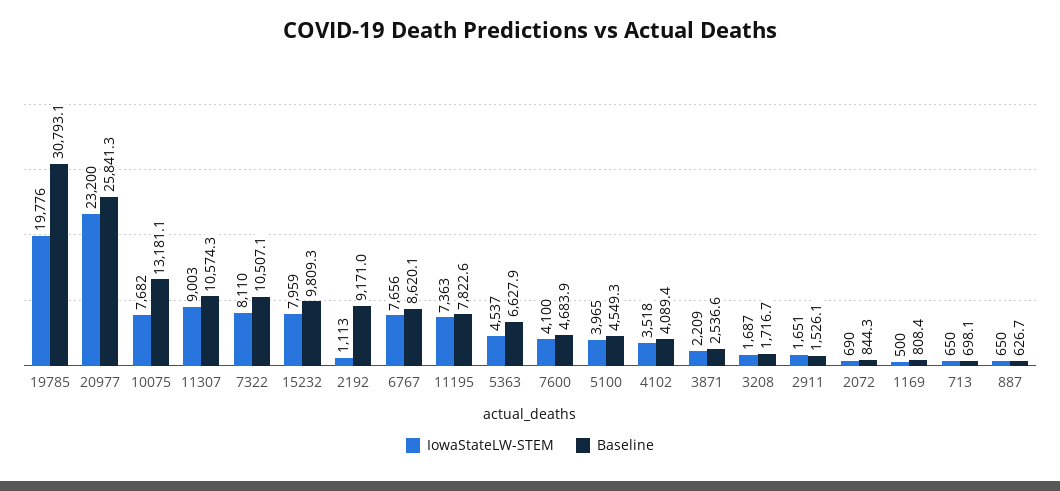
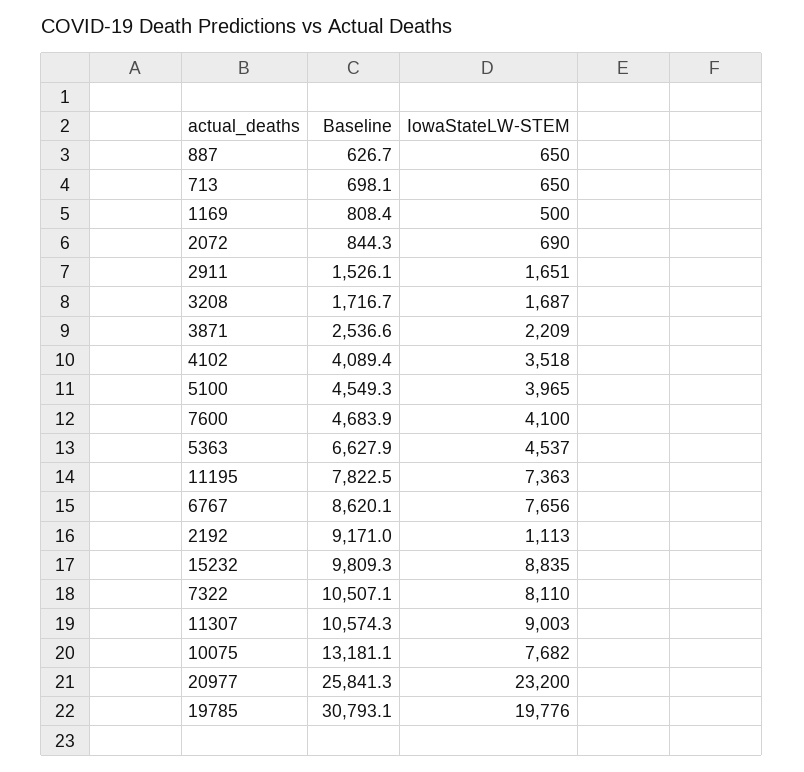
IowaStateLW-STEM, 15232: 7959 -> 8835
Baseline, 11195: 7822.6 -> 7822.5

